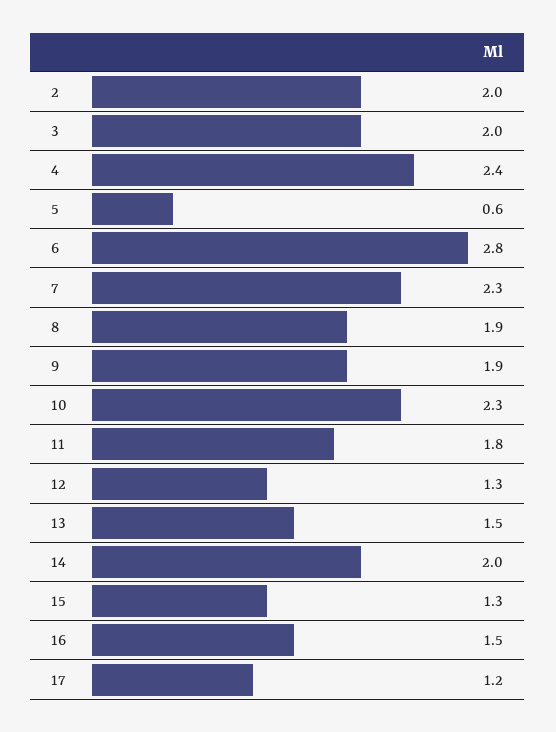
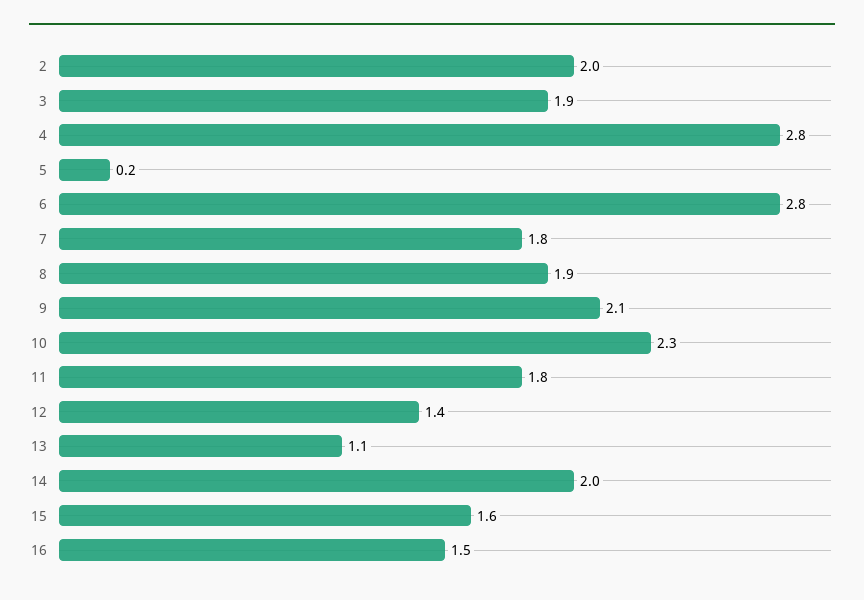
3: 2 -> 1.9
4: 2.4 -> 2.8
5: 0.6 -> 0.2
7: 2.3 -> 1.8
9: 1.9 -> 2.1
12: 1.3 -> 1.4
13: 1.5 -> 1.1
15: 1.3 -> 1.6
17: 1.2 -> none

